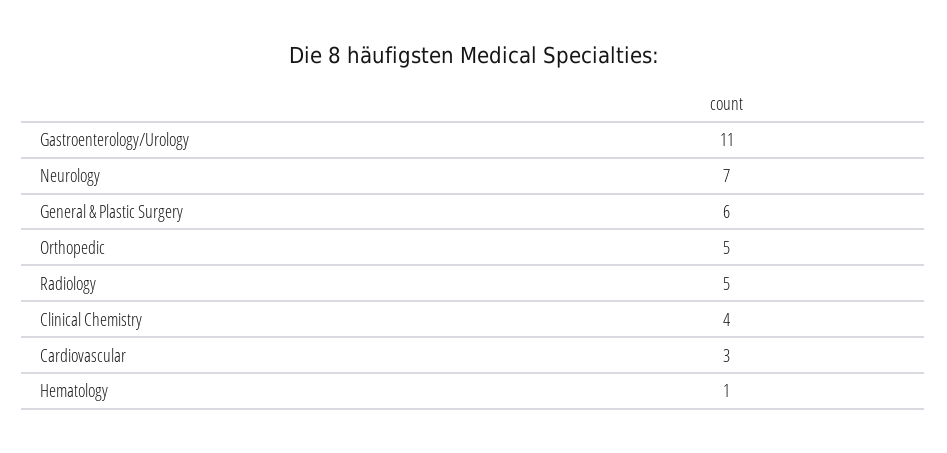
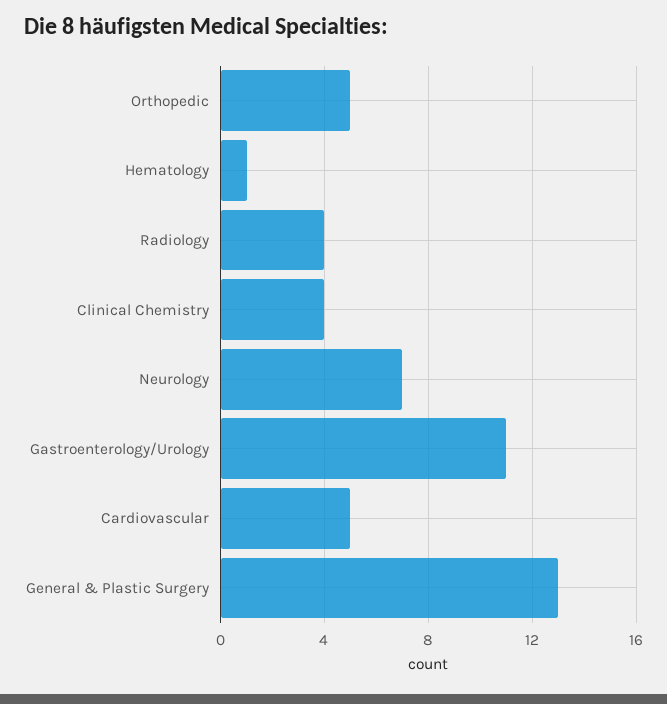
General & Plastic Surgery: 6 -> 13
Radiology: 5 -> 4
Cardiovascular: 3 -> 5

